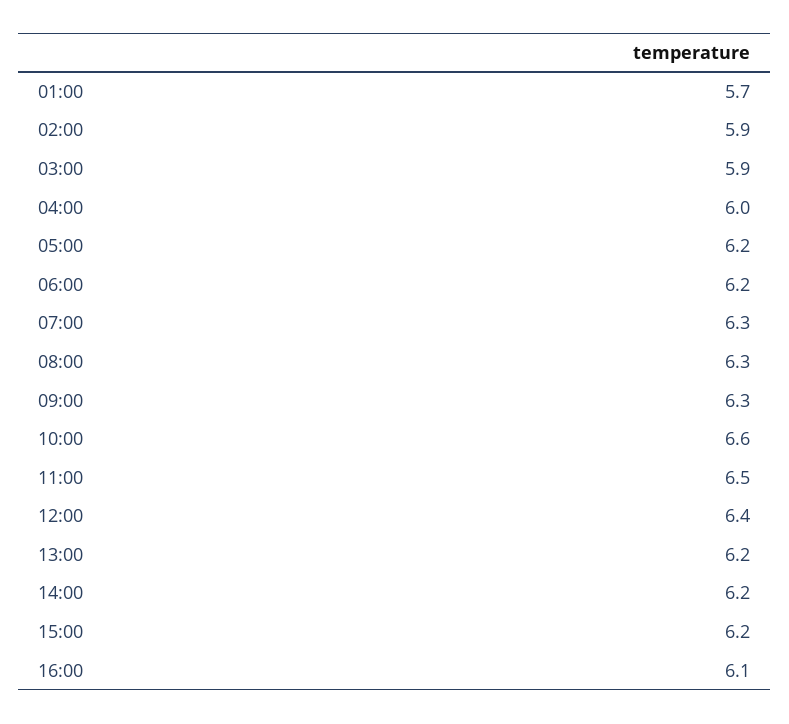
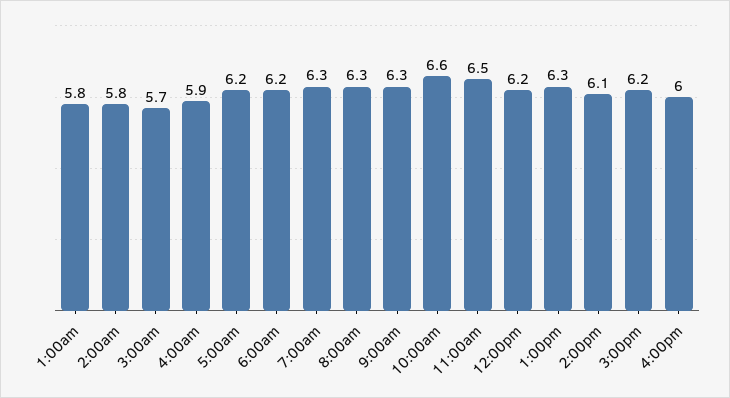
01:00: 5.7 -> 5.8
02:00: 5.9 -> 5.8
03:00: 5.9 -> 5.7
04:00: 6 -> 5.9
12:00: 6.4 -> 6.2
13:00: 6.2 -> 6.3
14:00: 6.2 -> 6.1
16:00: 6.1 -> 6

